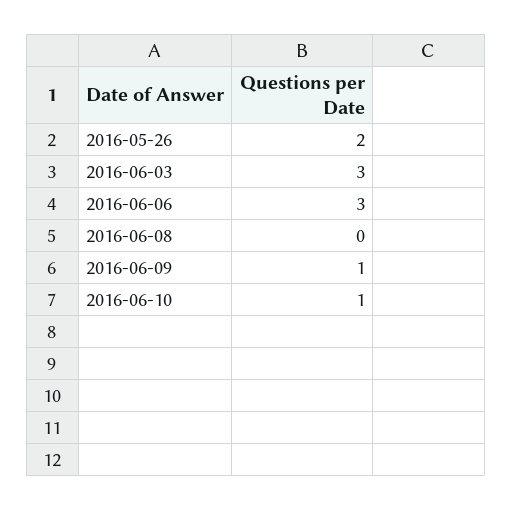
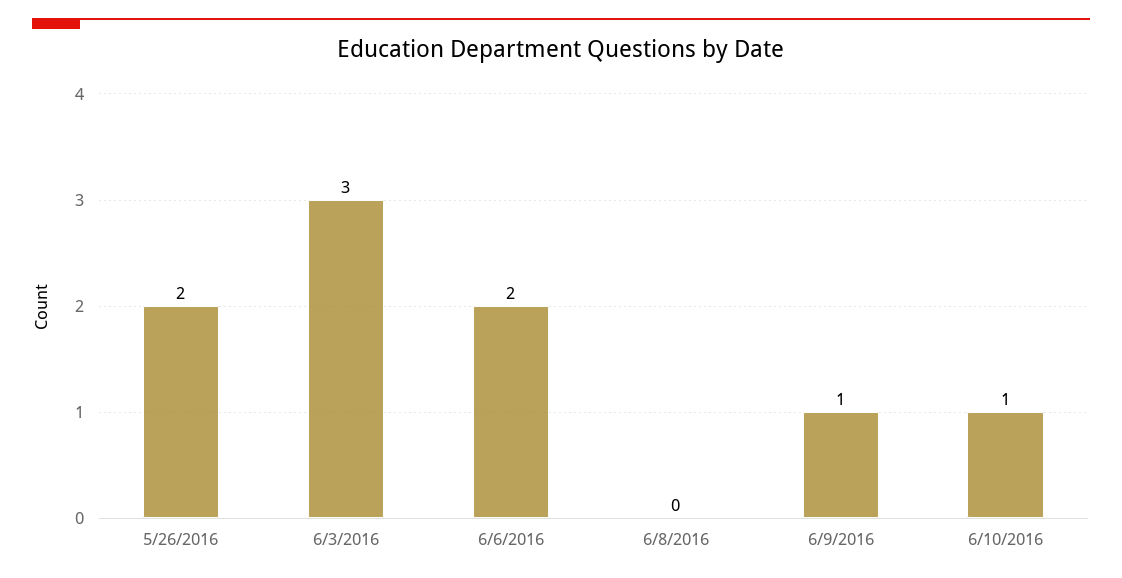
2016-06-06: 3 -> 2

